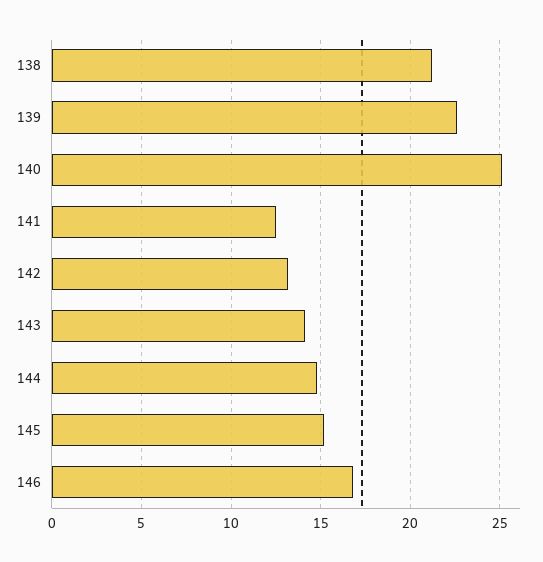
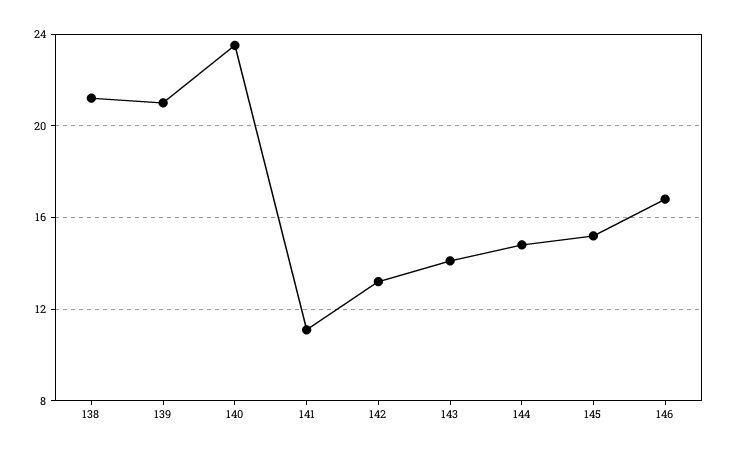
139: 22.5 -> 21
140: 25 -> 23.5
141: 12.5 -> 11

